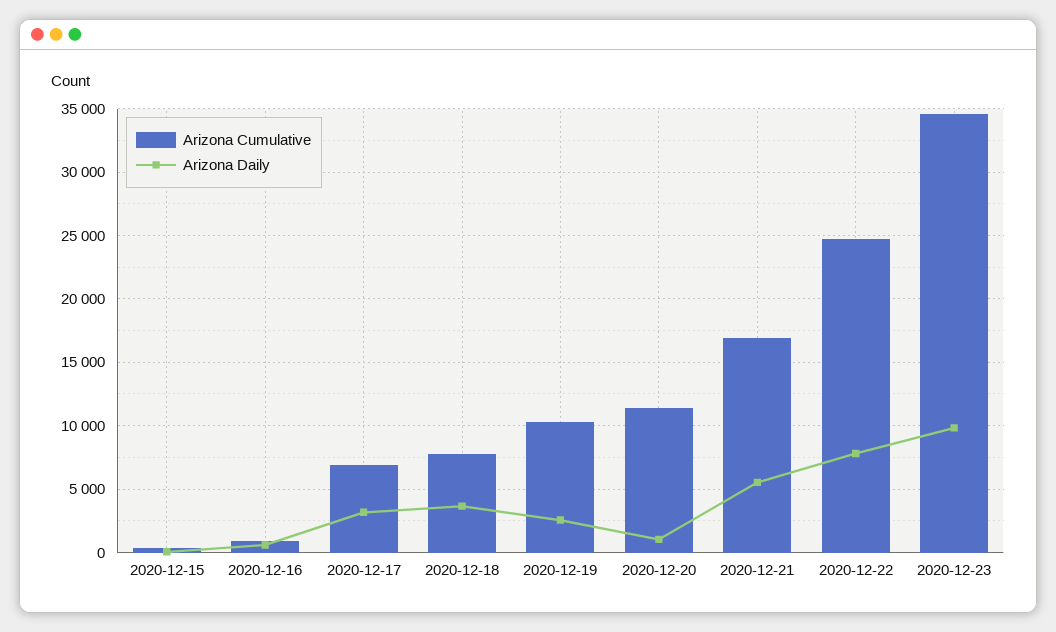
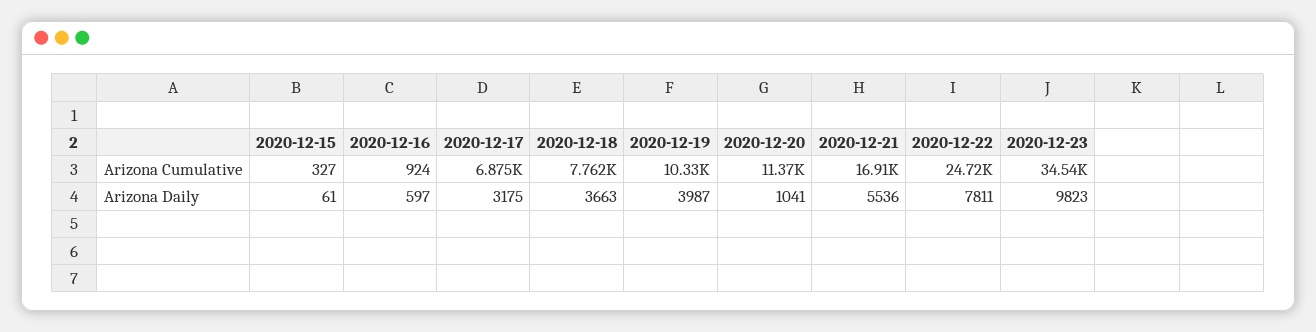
Arizona Daily, 2020-12-19: 2500 -> 3987

